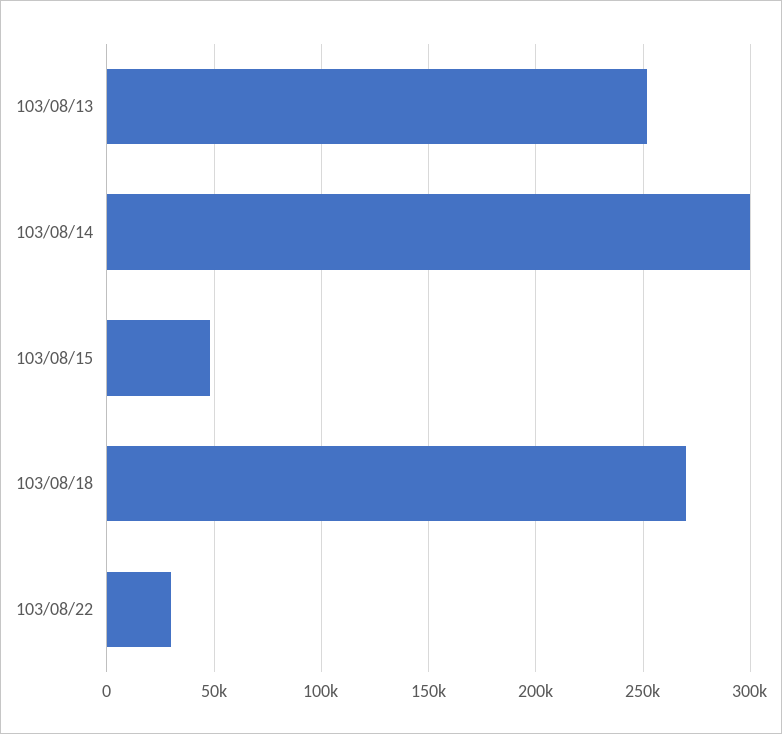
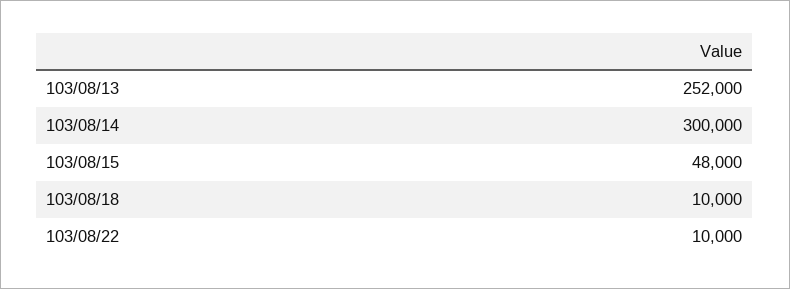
103/08/18: 270000 -> 10000
103/08/22: 30000 -> 10000

